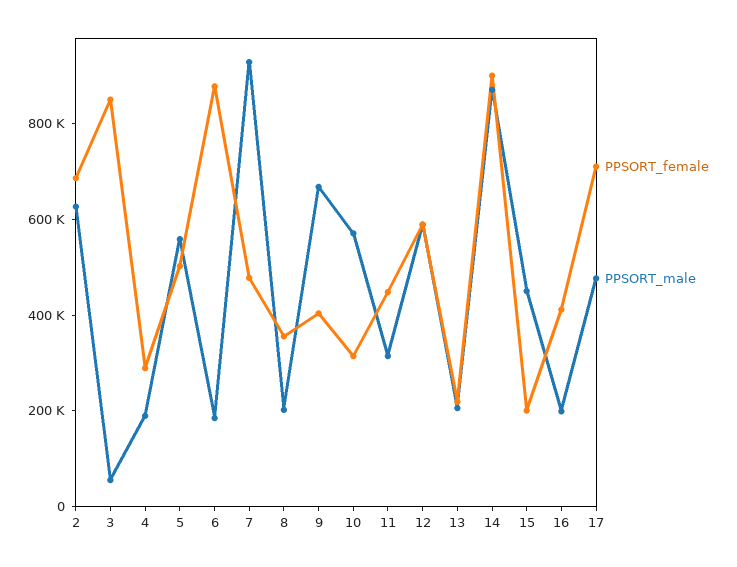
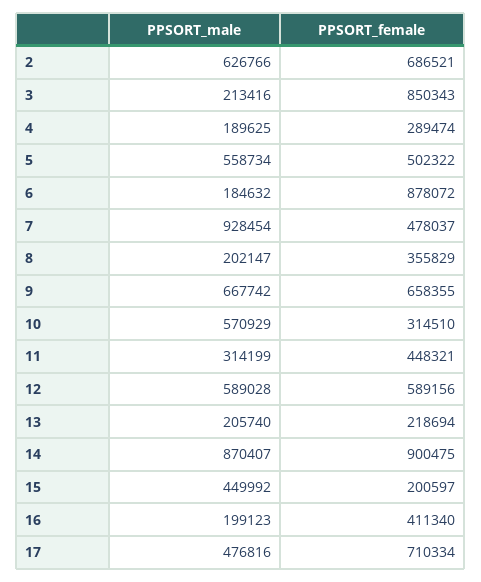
PPSORT_male, 3: 50000 -> 213416
PPSORT_female, 9: 400000 -> 658355

